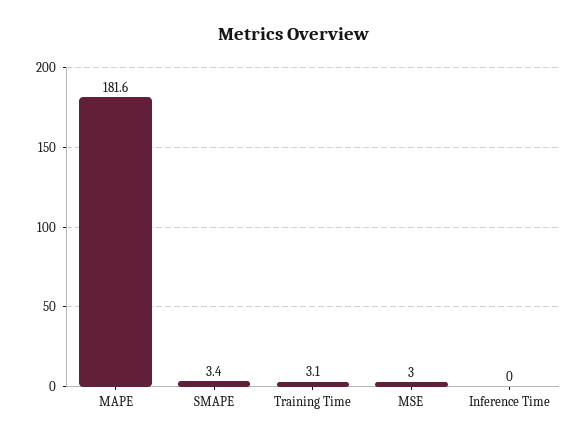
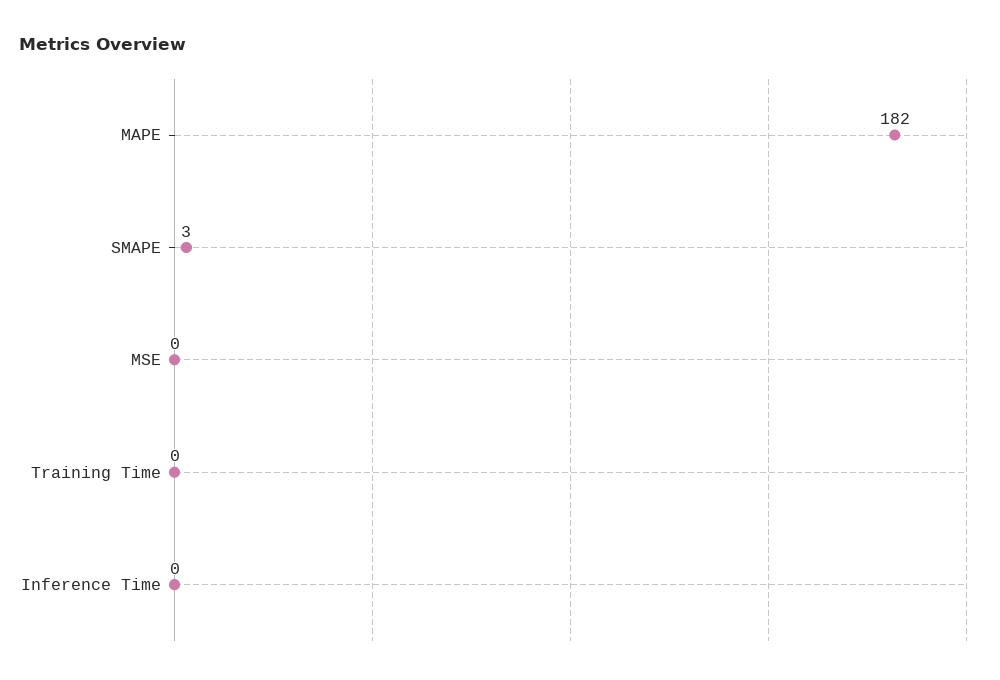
Training Time: 3.1 -> 0
MSE: 3 -> 0

